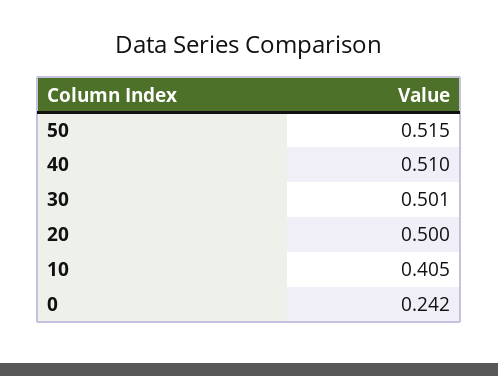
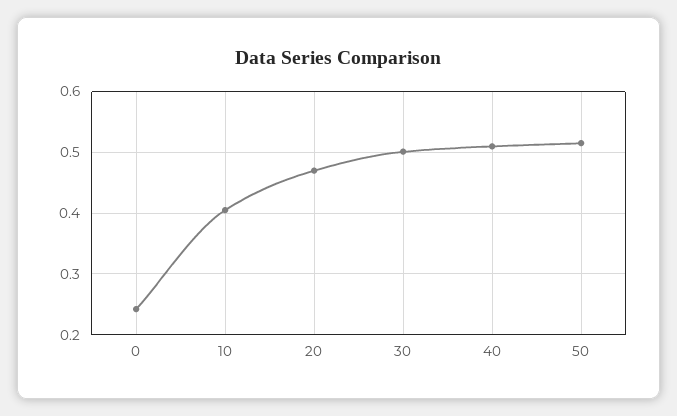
20: 0.5 -> 0.47

